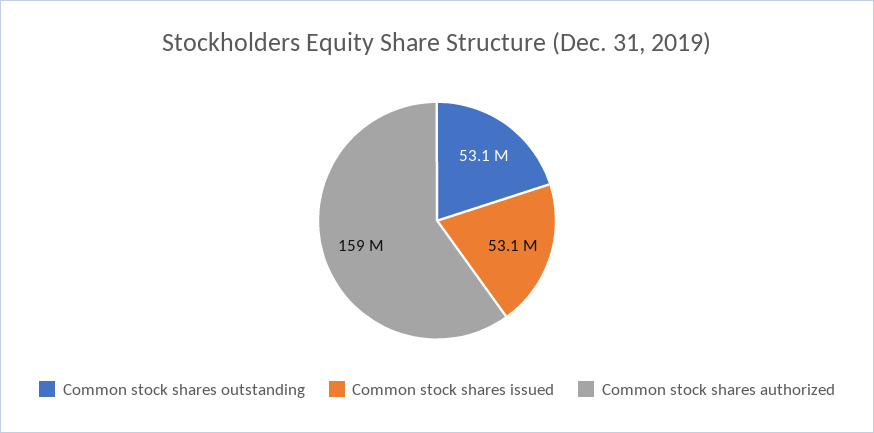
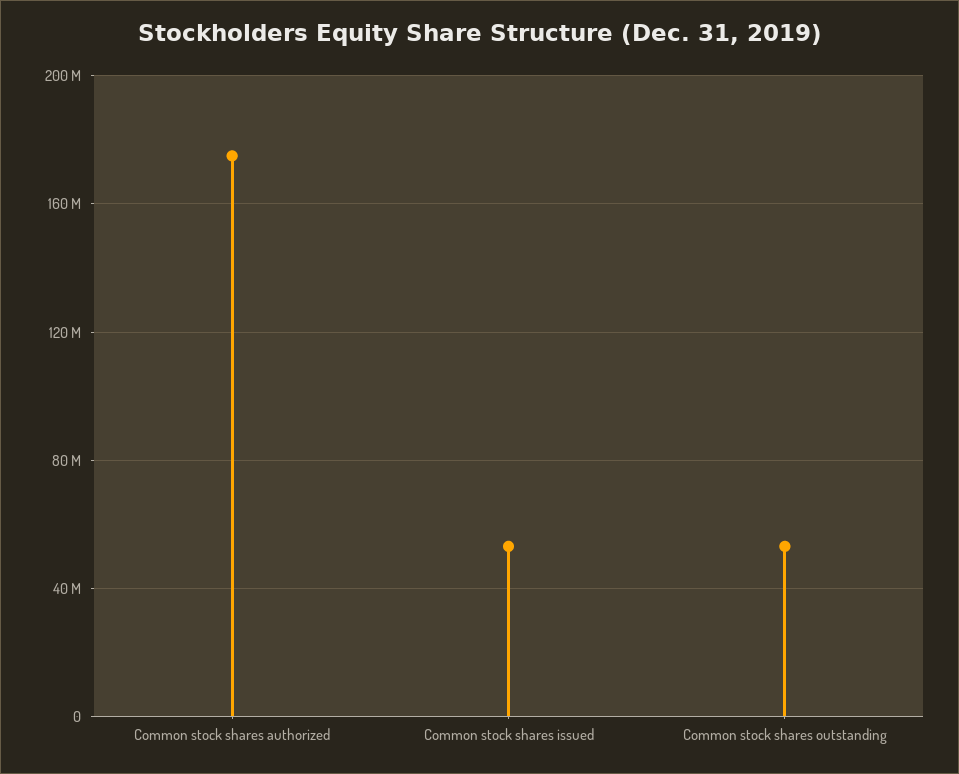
Common stock shares authorized: 159000000 -> 175000000

